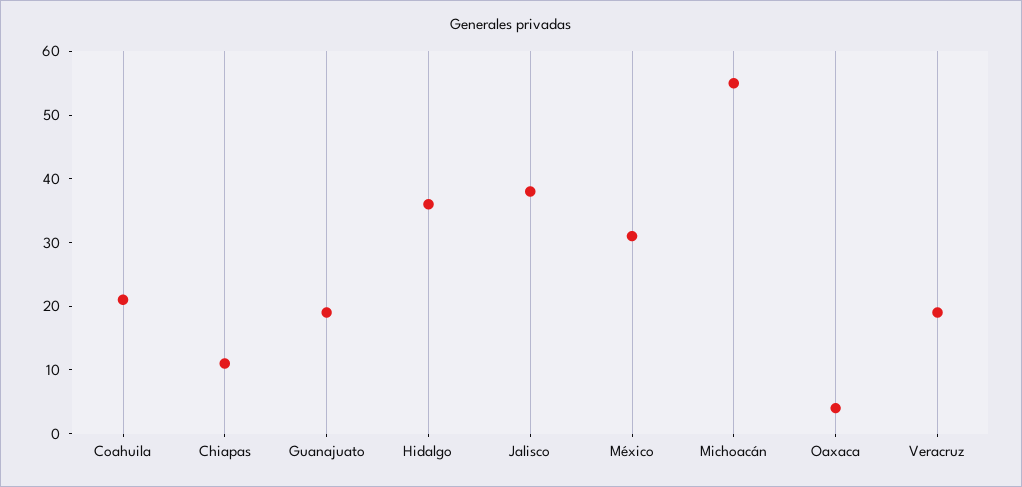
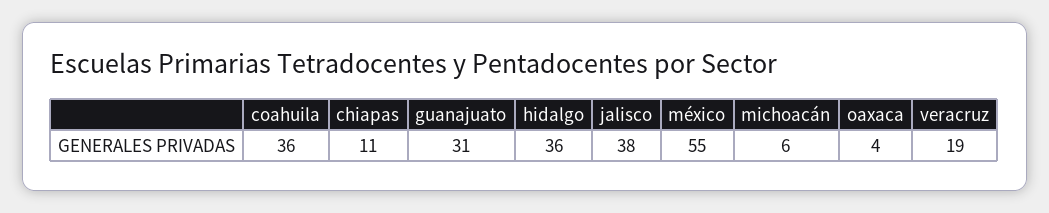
Coahuila: 20 -> 36
Guanajuato: 20 -> 31
México: 30 -> 55
Michoacán: 55 -> 6

